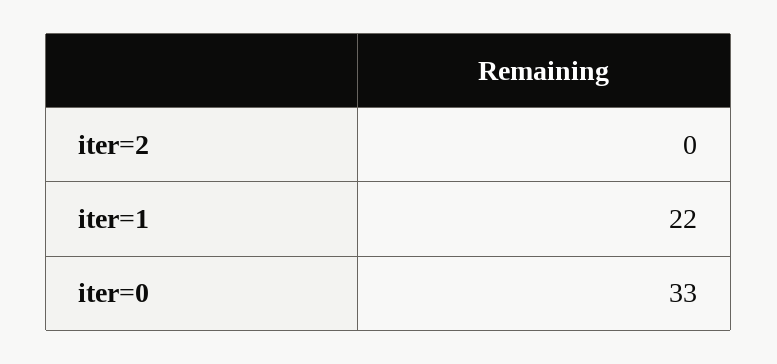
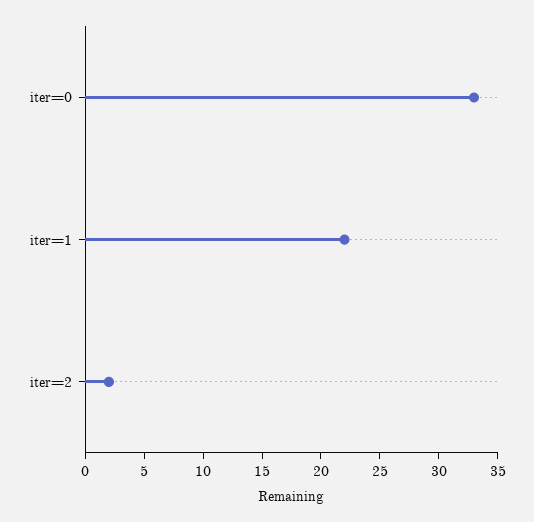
iter=2: 0 -> 2

